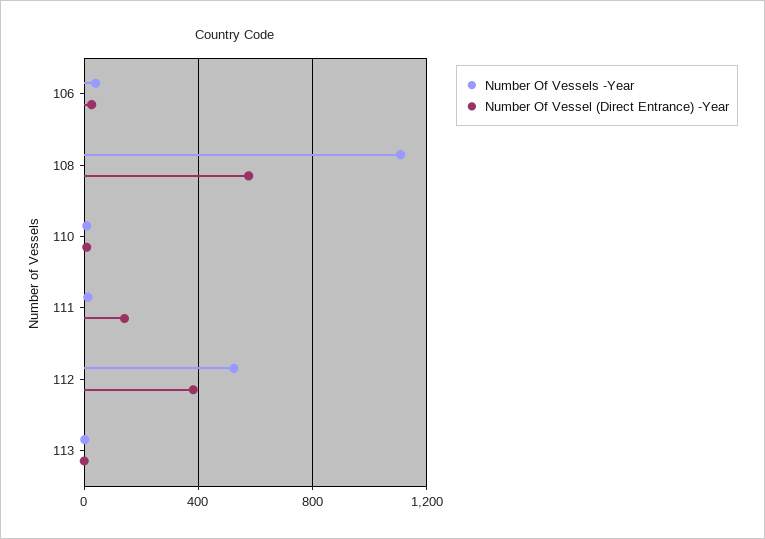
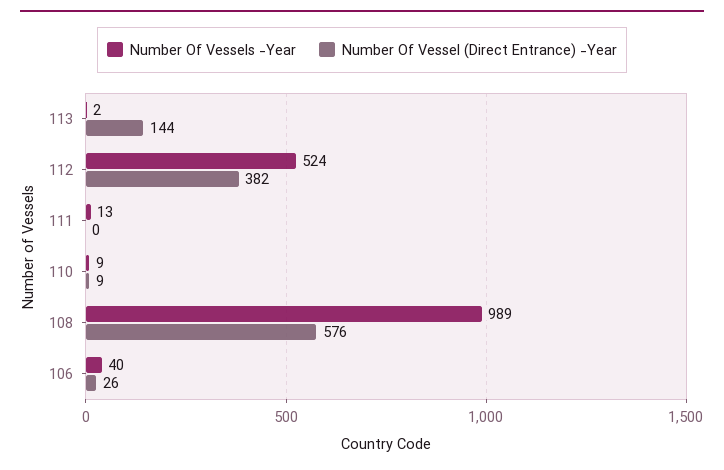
Number Of Vessels -Year, 108: 1100 -> 989
Number Of Vessel (Direct Entrance) -Year, 111: 150 -> 0
Number Of Vessel (Direct Entrance) -Year, 113: 0 -> 144

